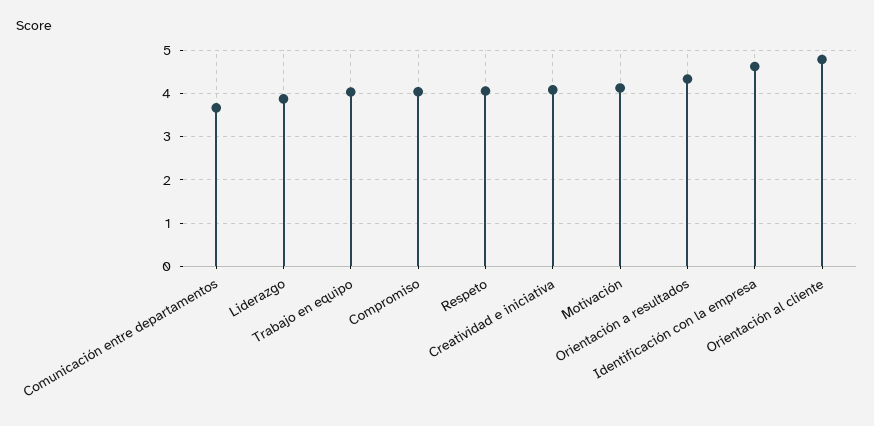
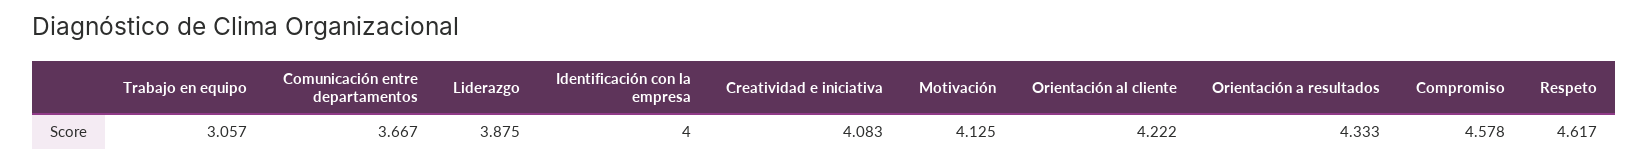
Trabajo en equipo: 4 -> 3.057
Compromiso: 4 -> 4.578
Respeto: 4 -> 4.617
Identificación con la empresa: 4.6 -> 4
Orientación al cliente: 4.8 -> 4.222

